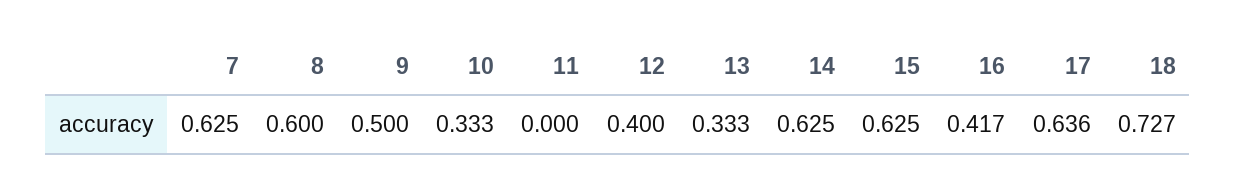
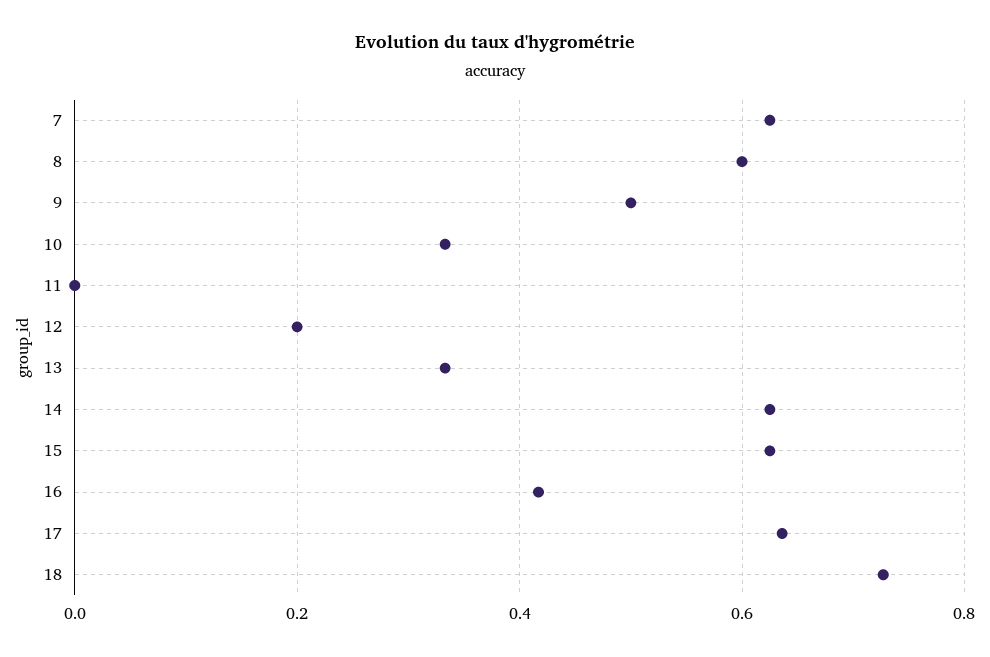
12: 0.4 -> 0.2

